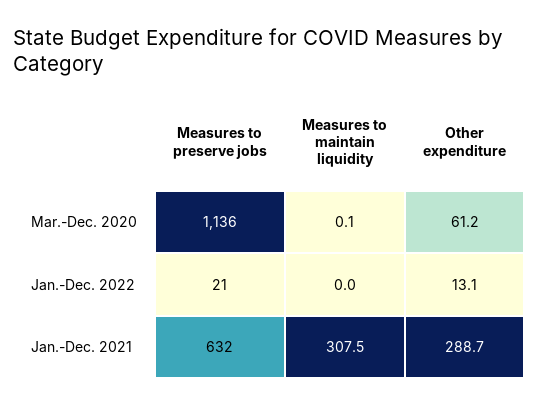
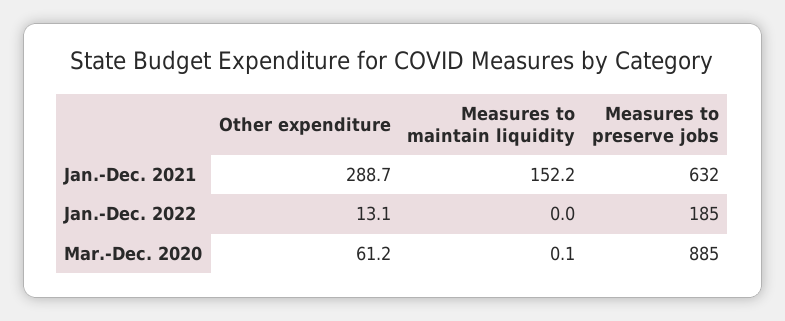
Measures to preserve jobs, Mar.-Dec. 2020: 1136 -> 885
Measures to preserve jobs, Jan.-Dec. 2022: 21 -> 185
Measures to maintain liquidity, Jan.-Dec. 2021: 307.5 -> 152.2

